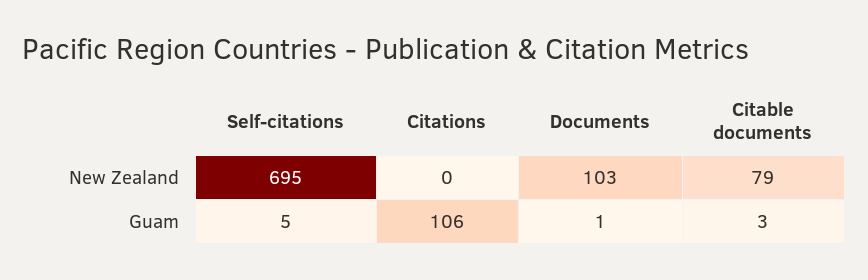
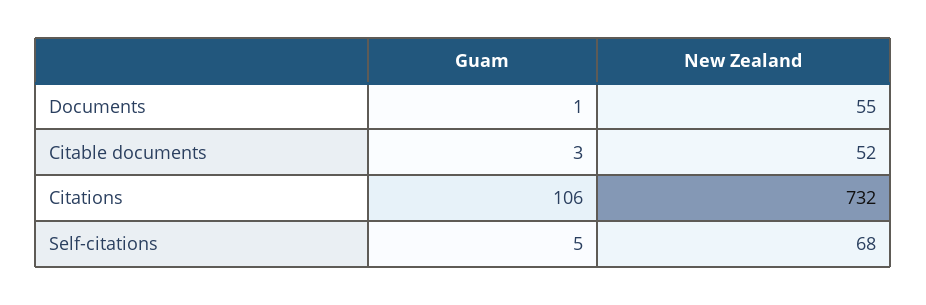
Self-citations, New Zealand: 695 -> 68
Citations, New Zealand: 0 -> 732
Documents, New Zealand: 103 -> 55
Citable documents, New Zealand: 79 -> 52

